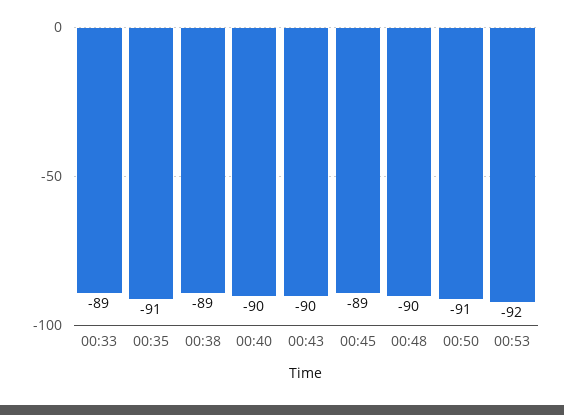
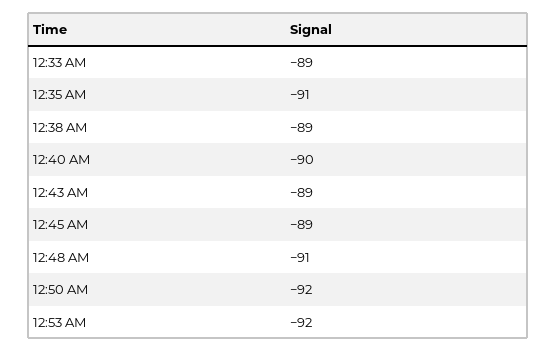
00:43: -90 -> -89
00:48: -90 -> -91
00:50: -91 -> -92

